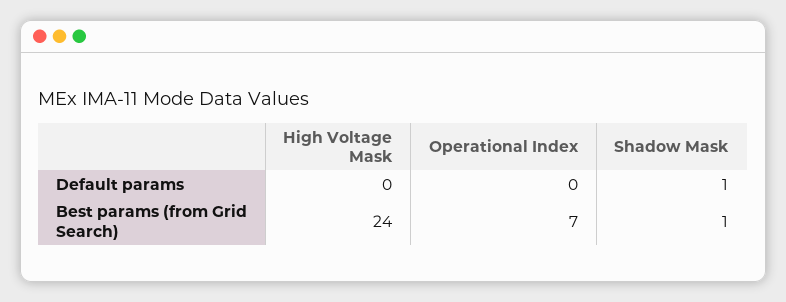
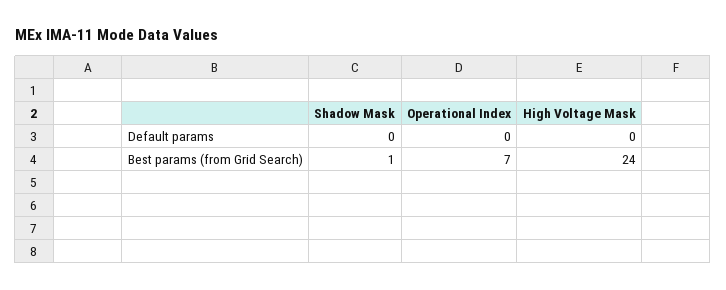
Shadow Mask, Default params: 1 -> 0

